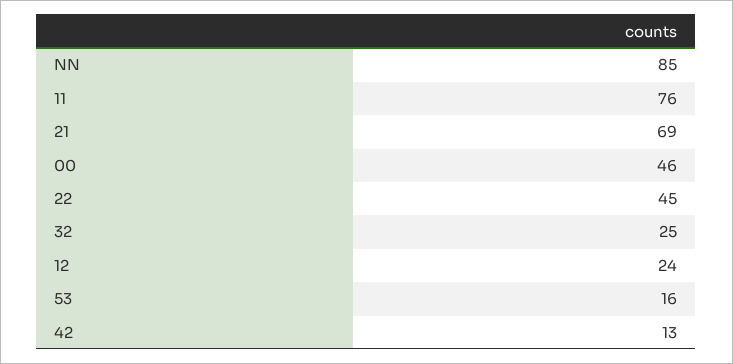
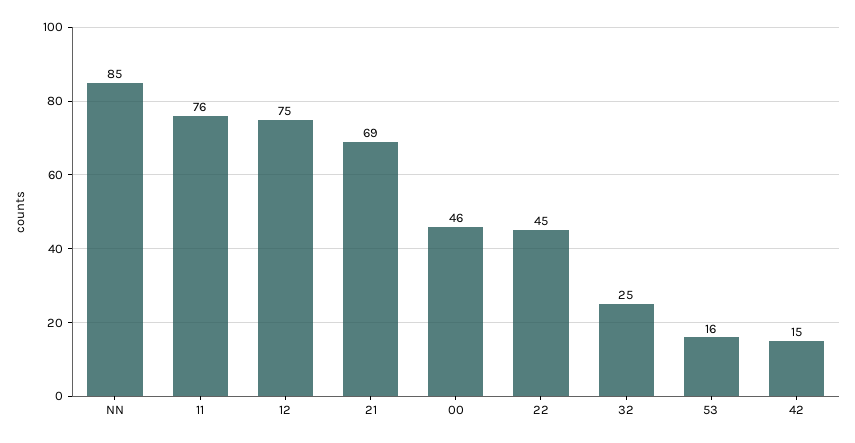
12: 24 -> 75
42: 13 -> 15

